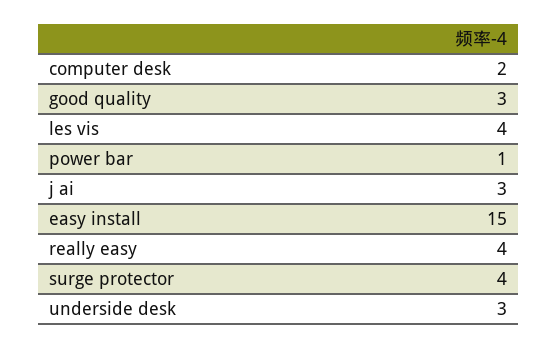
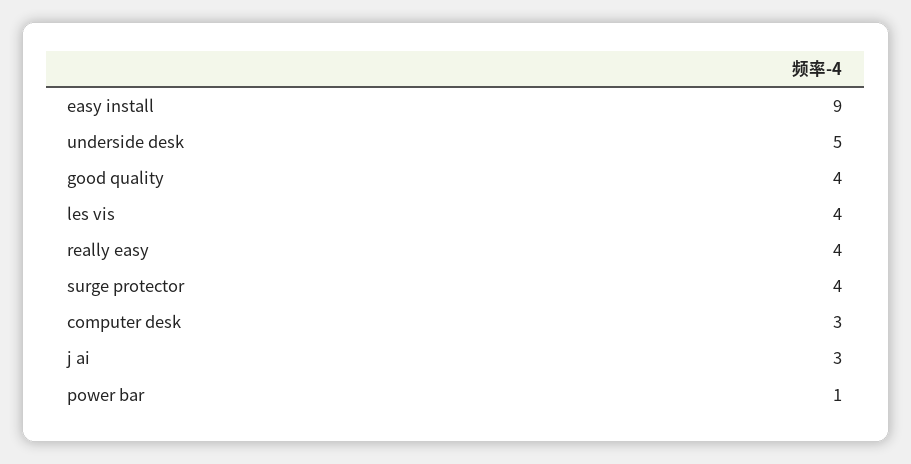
computer desk: 2 -> 3
good quality: 3 -> 4
easy install: 15 -> 9
underside desk: 3 -> 5

